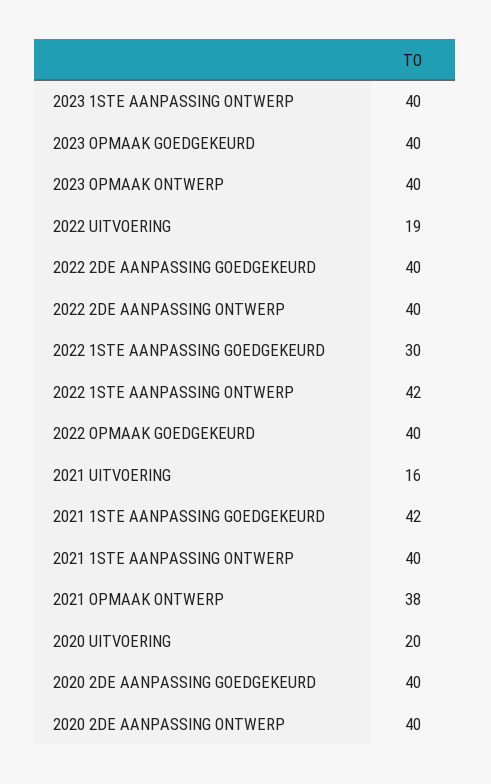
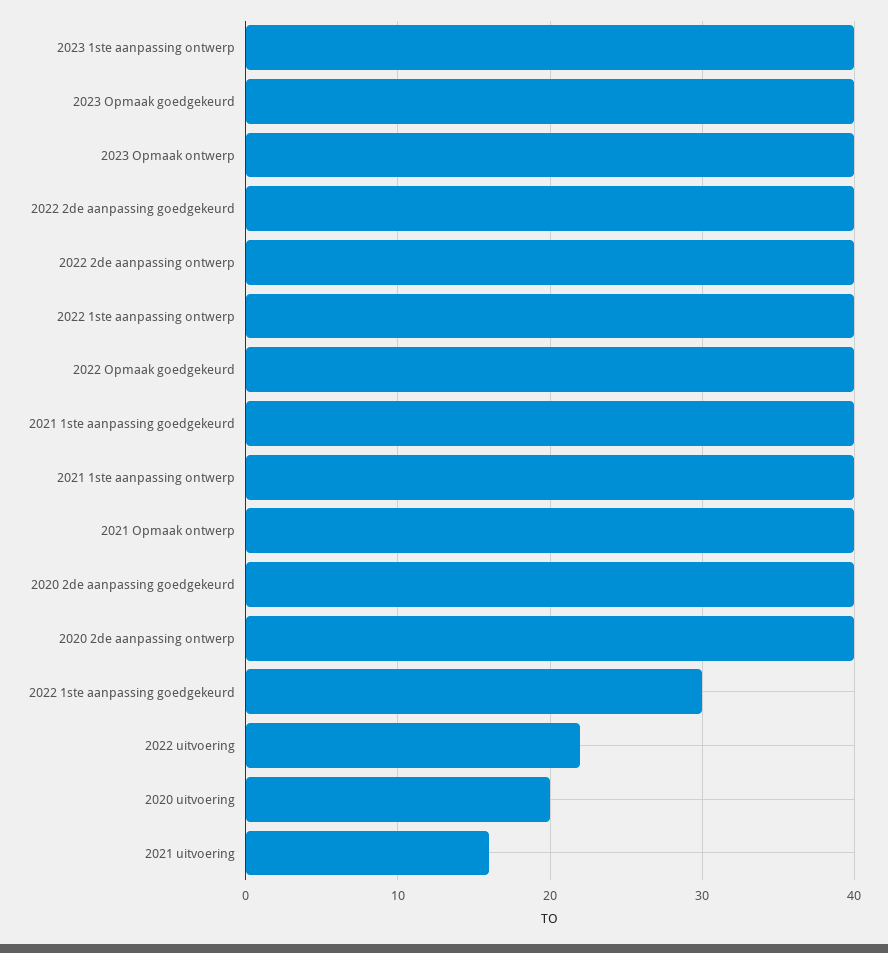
2022 UITVOERING: 19 -> 22
2022 1STE AANPASSING ONTWERP: 42 -> 40
2021 1STE AANPASSING GOEDGEKEURD: 42 -> 40
2021 OPMAAK ONTWERP: 38 -> 40

